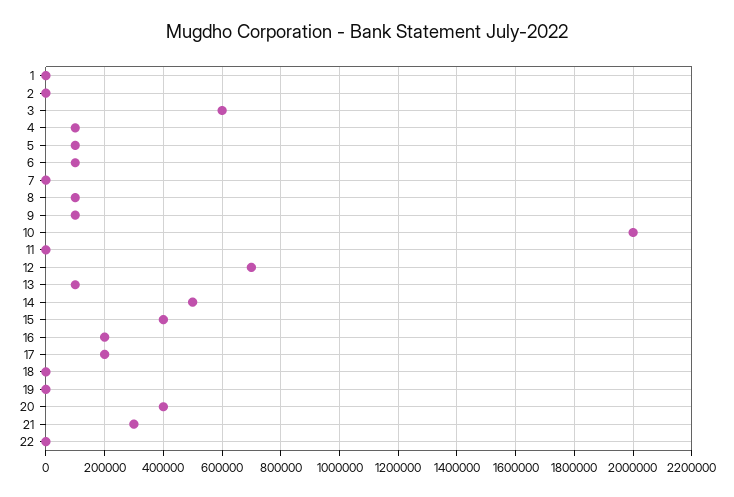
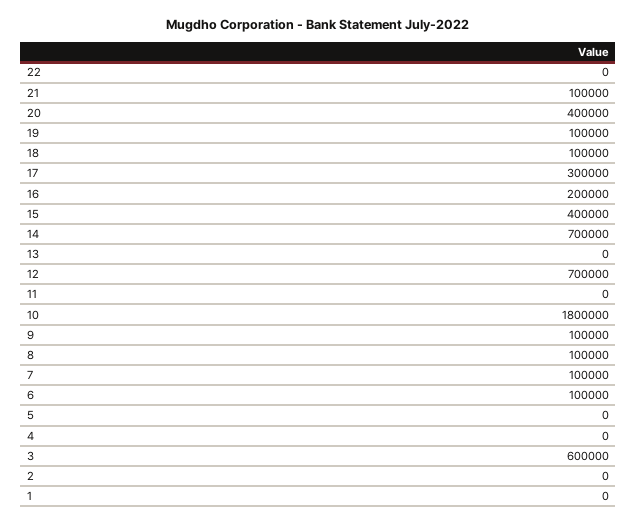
4: 100000 -> 0
5: 100000 -> 0
7: 0 -> 100000
10: 2000000 -> 1800000
13: 100000 -> 0
14: 500000 -> 700000
17: 200000 -> 300000
18: 0 -> 100000
19: 0 -> 100000
21: 300000 -> 100000

